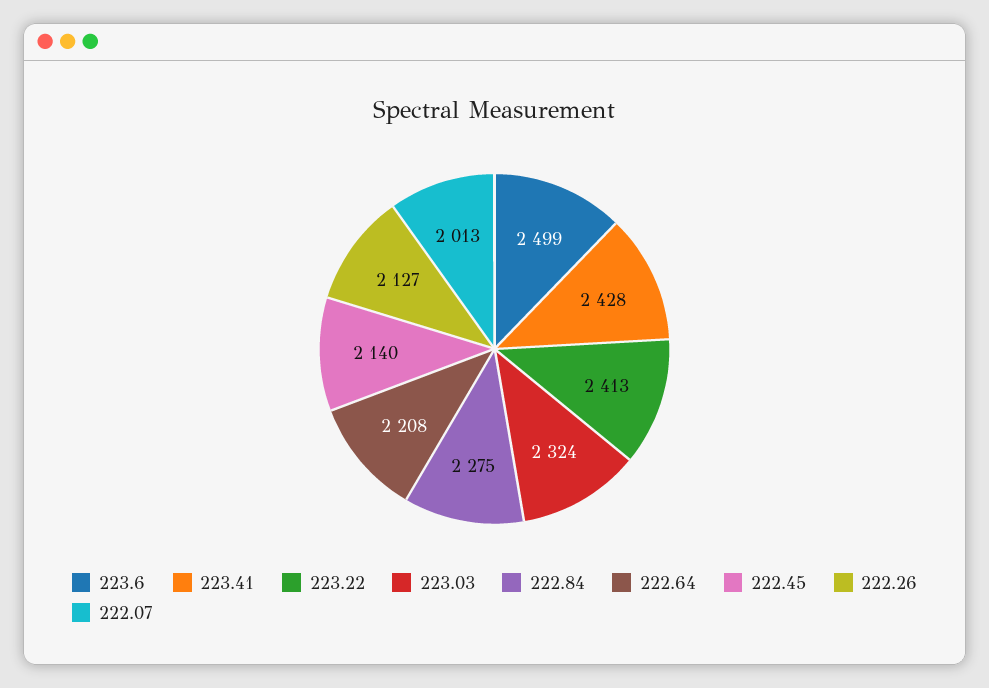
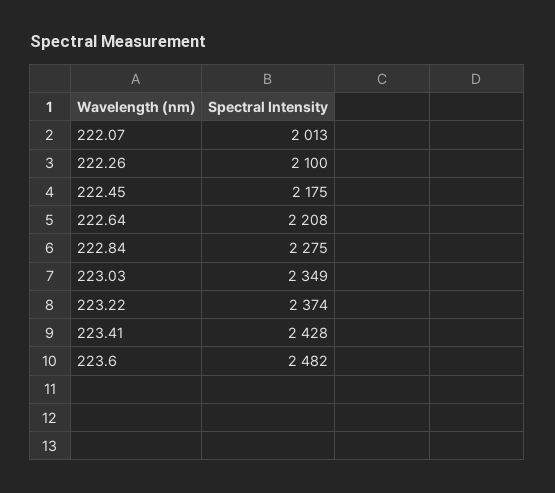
223.6: 2499 -> 2482
223.22: 2413 -> 2374
223.03: 2324 -> 2349
222.45: 2140 -> 2175
222.26: 2127 -> 2100

